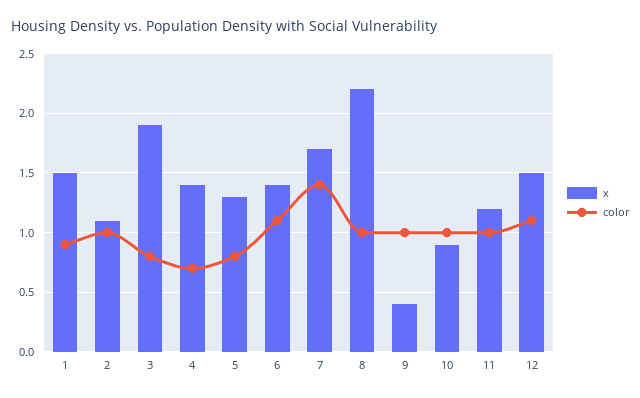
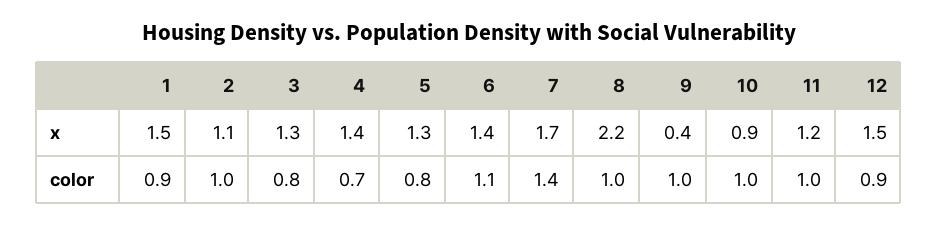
x, 3: 1.9 -> 1.3
color, 12: 1.1 -> 0.9

